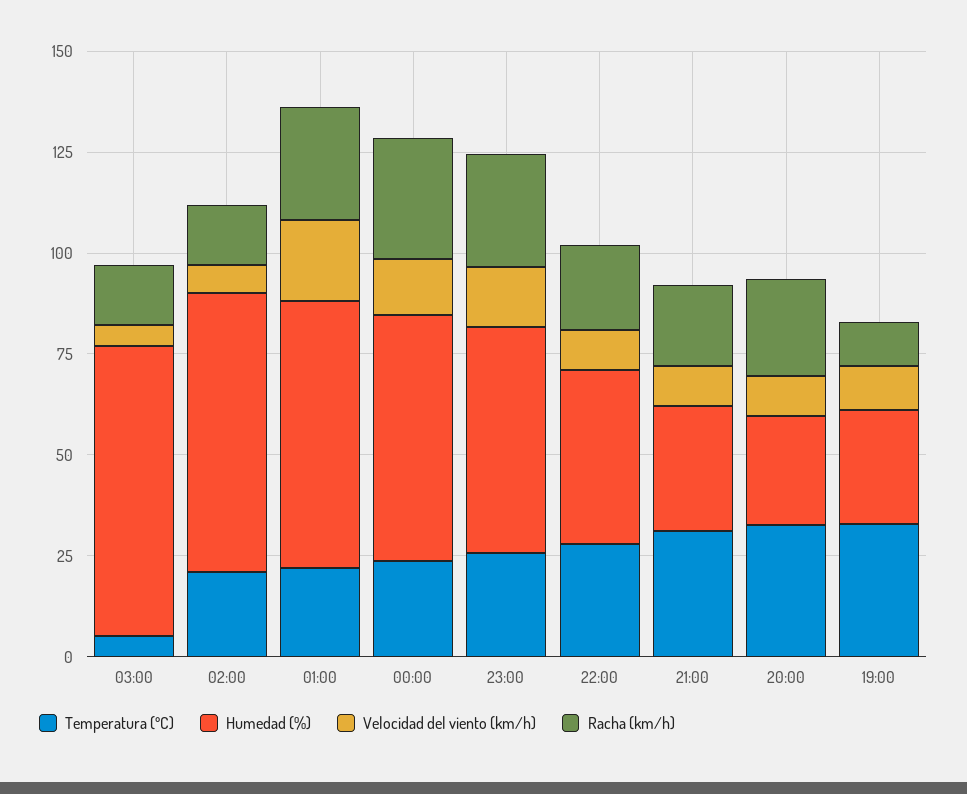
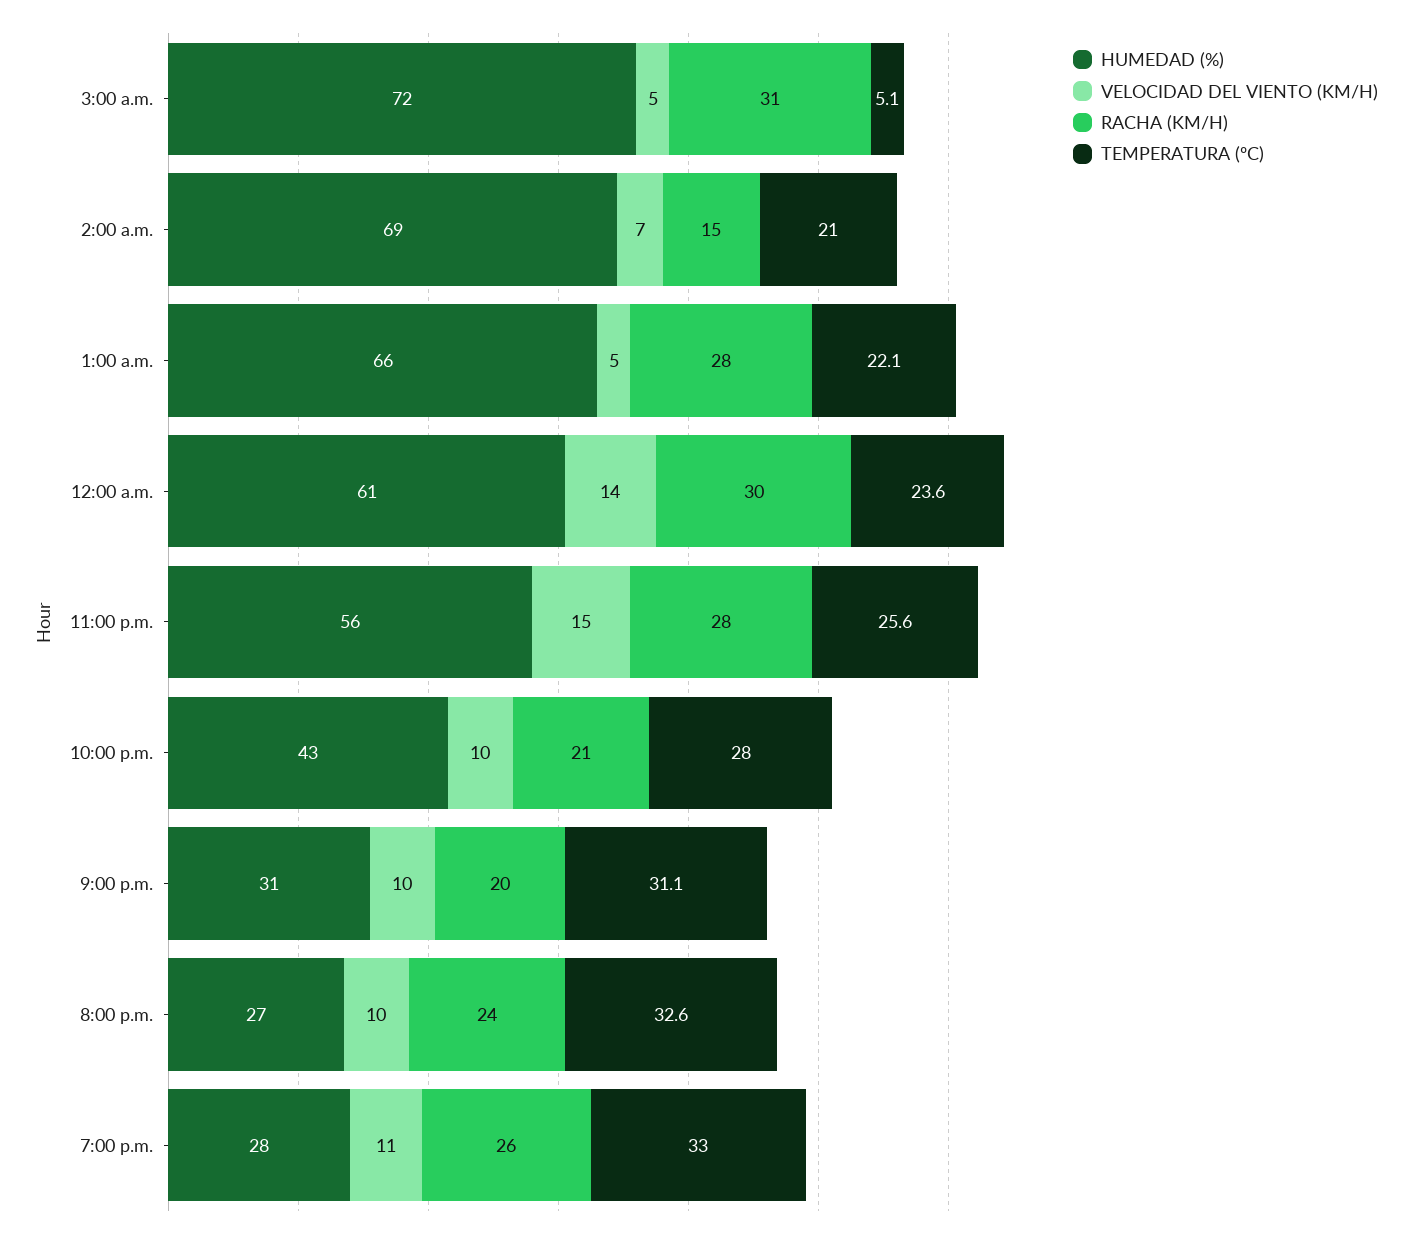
Racha (km/h), 03:00: 15 -> 31
Velocidad del viento (km/h), 01:00: 20 -> 5
Racha (km/h), 19:00: 10 -> 26

